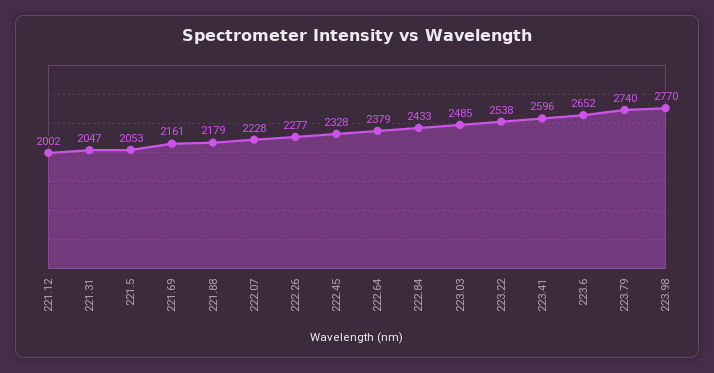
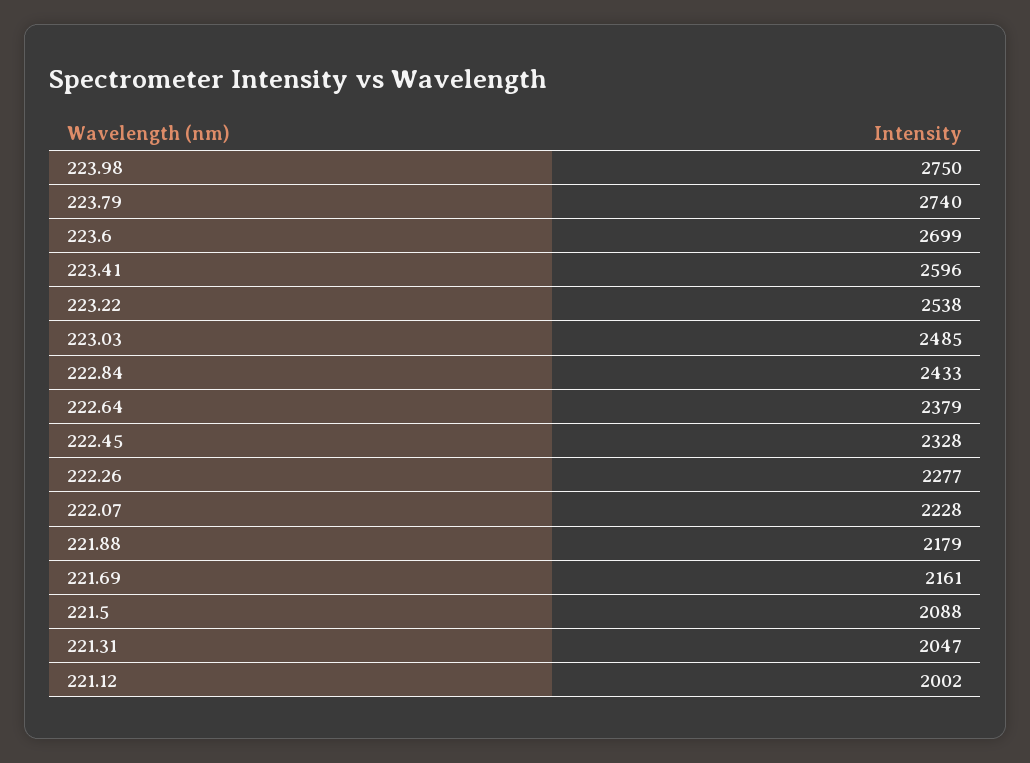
221.5: 2053 -> 2088
223.6: 2652 -> 2699
223.98: 2770 -> 2750

